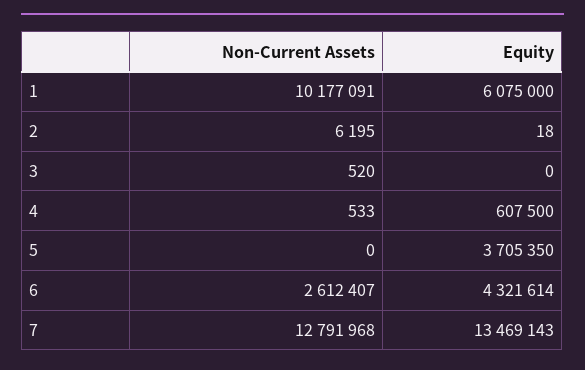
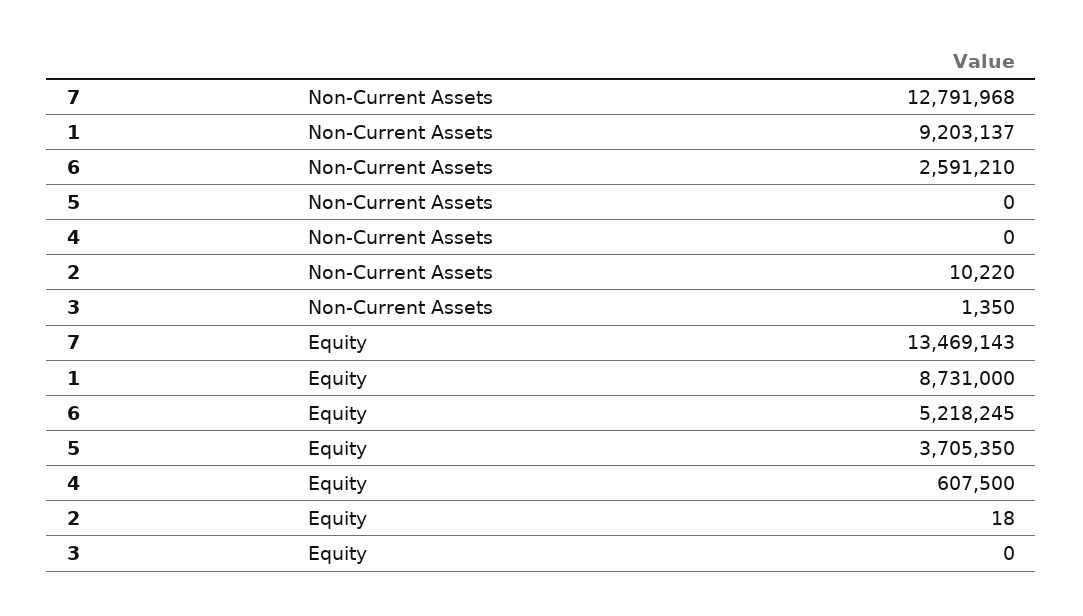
Non-Current Assets, 1: 10177091 -> 9203137
Equity, 1: 6075000 -> 8731000
Non-Current Assets, 2: 6195 -> 10220
Non-Current Assets, 3: 520 -> 1350
Non-Current Assets, 4: 533 -> 0
Non-Current Assets, 6: 2612407 -> 2591210
Equity, 6: 4321614 -> 5218245

